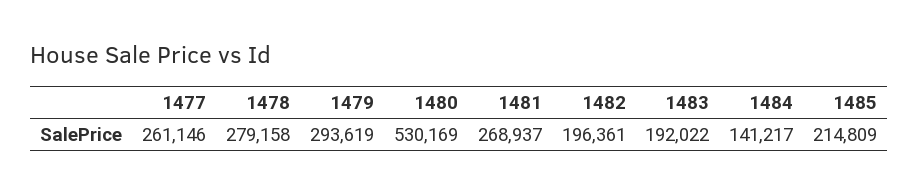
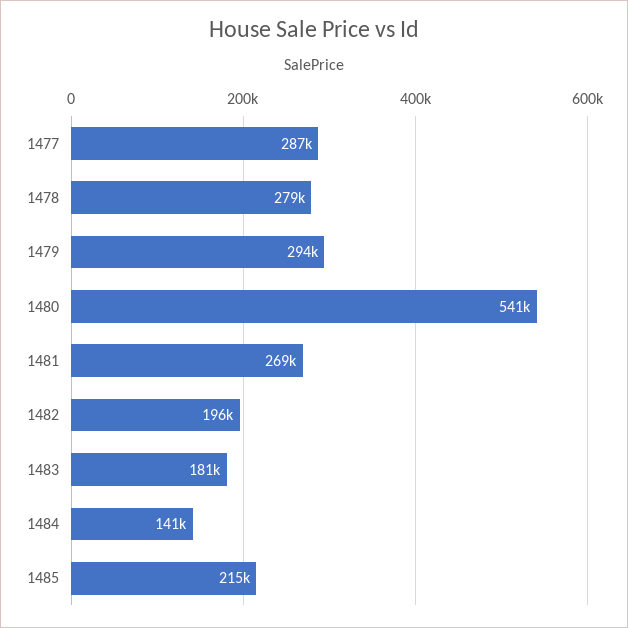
1477: 261146 -> 287000
1480: 530169 -> 541000
1483: 192022 -> 181000

